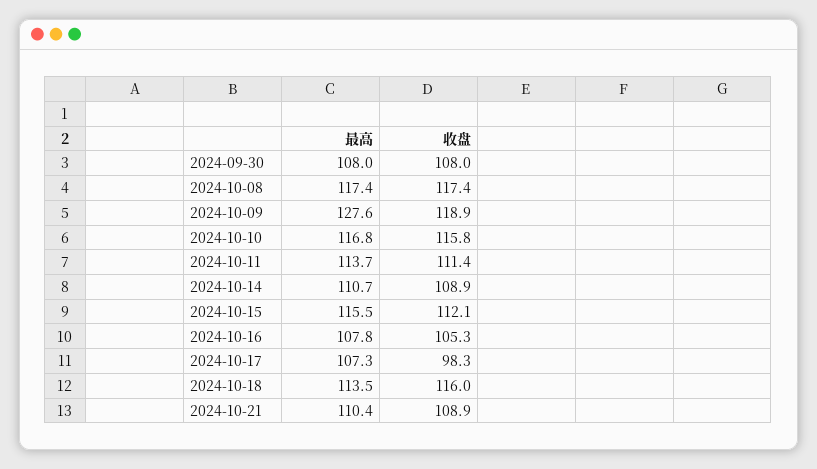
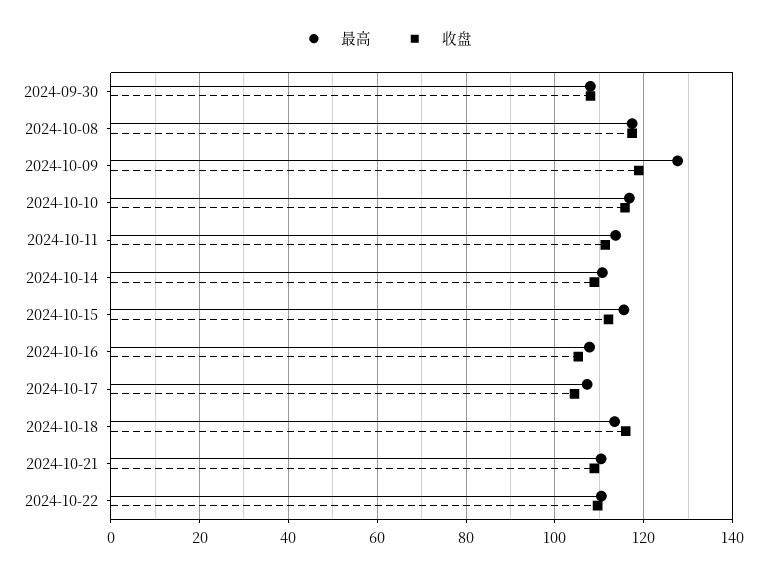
收盘, 2024-10-17: 98.3 -> 104
最高, 2024-10-22: none -> 110
收盘, 2024-10-22: none -> 110

